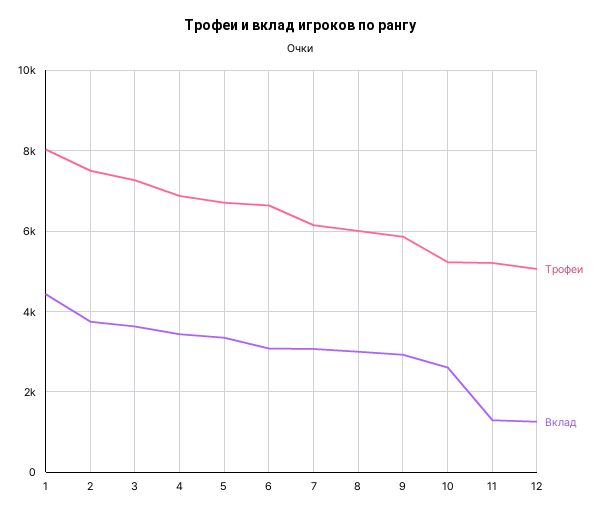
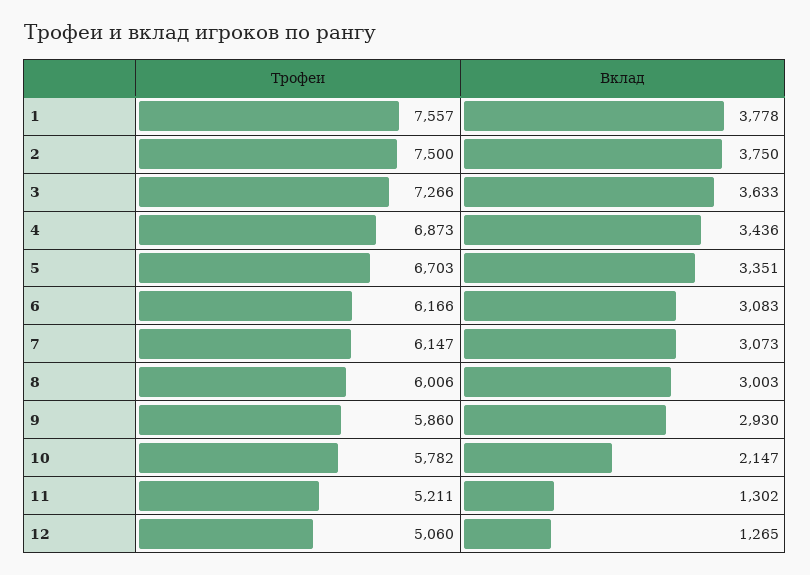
Трофеи, 1: 8000 -> 7557
Вклад, 1: 4400 -> 3778
Трофеи, 6: 6600 -> 6166
Трофеи, 10: 5200 -> 5782
Вклад, 10: 2600 -> 2147

